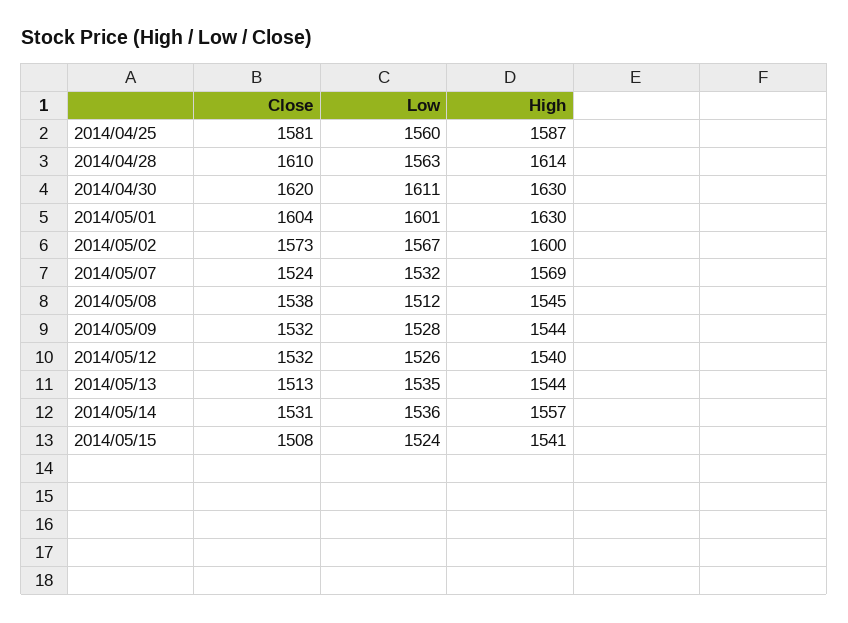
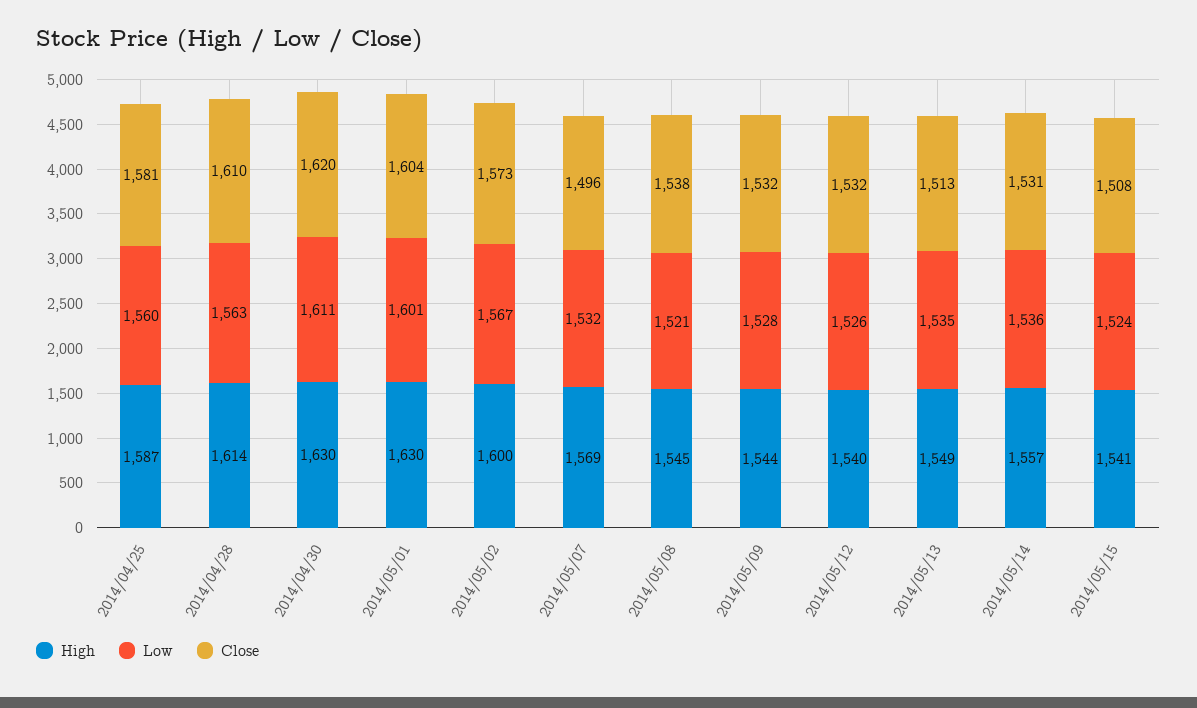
Close, 2014/05/07: 1524 -> 1496
Low, 2014/05/08: 1512 -> 1521
High, 2014/05/13: 1544 -> 1549

